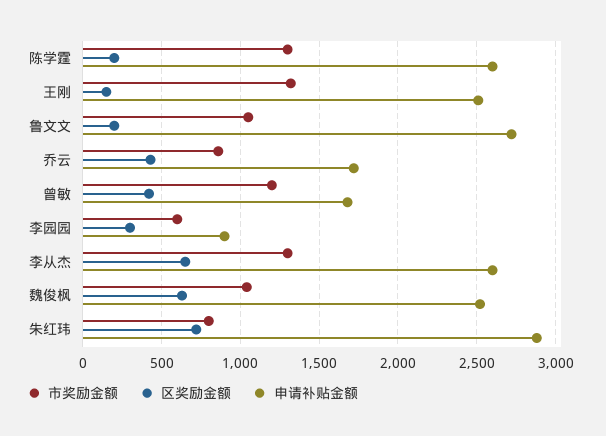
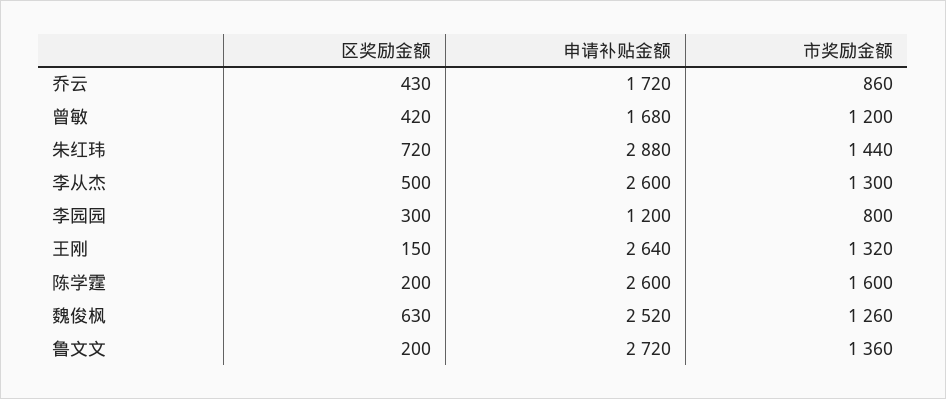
市奖励金额, 陈学霆: 1300 -> 1600
申请补贴金额, 王刚: 2500 -> 2640
市奖励金额, 鲁文文: 1050 -> 1360
市奖励金额, 李园园: 600 -> 800
申请补贴金额, 李园园: 900 -> 1200
区奖励金额, 李从杰: 650 -> 500
市奖励金额, 魏俊枫: 1050 -> 1260
市奖励金额, 朱红玮: 800 -> 1440

